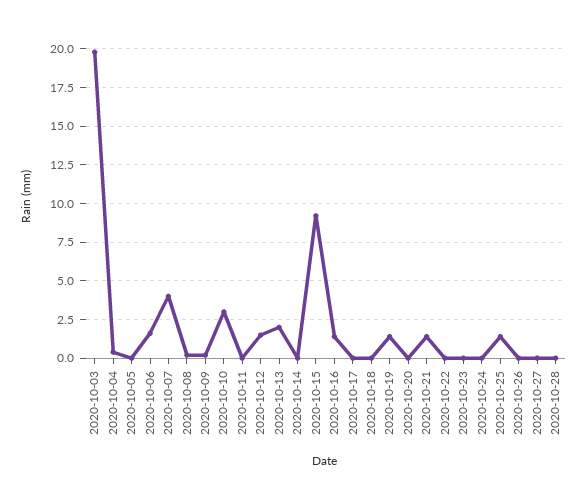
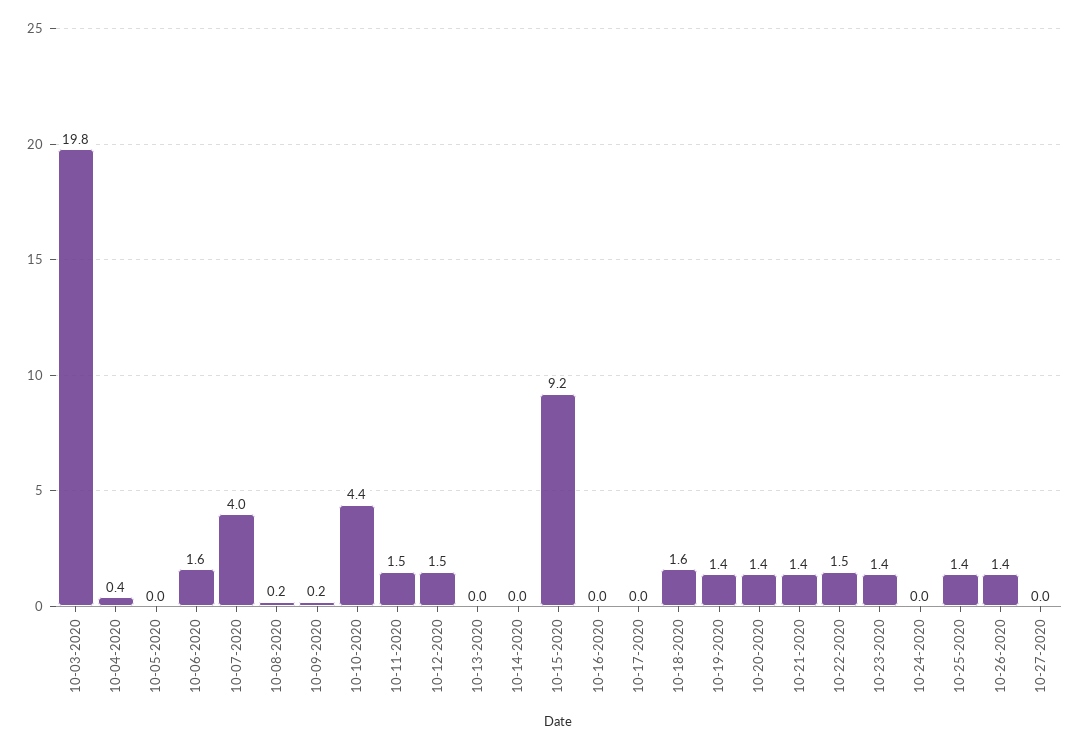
2020-10-10: 3 -> 4.4
2020-10-11: 0 -> 1.5
2020-10-13: 2 -> 0
2020-10-16: 1.5 -> 0
2020-10-18: 0 -> 1.6
2020-10-20: 0 -> 1.4
2020-10-22: 0 -> 1.5
2020-10-23: 0 -> 1.4
2020-10-26: 0 -> 1.4
2020-10-28: 0 -> none

